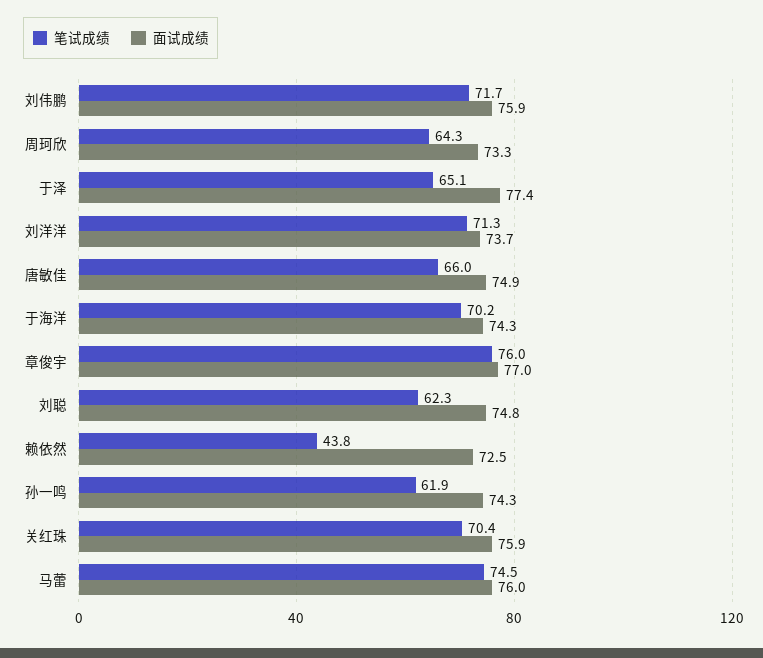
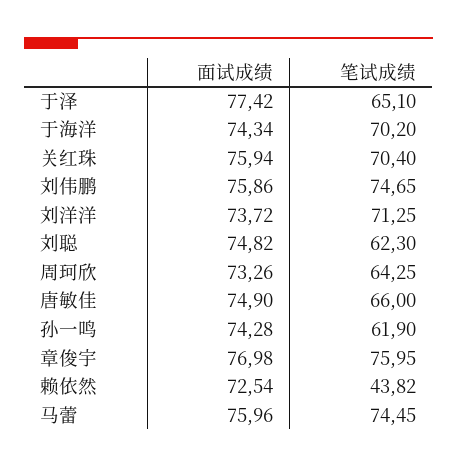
笔试成绩, 刘伟鹏: 71.7 -> 74.65

